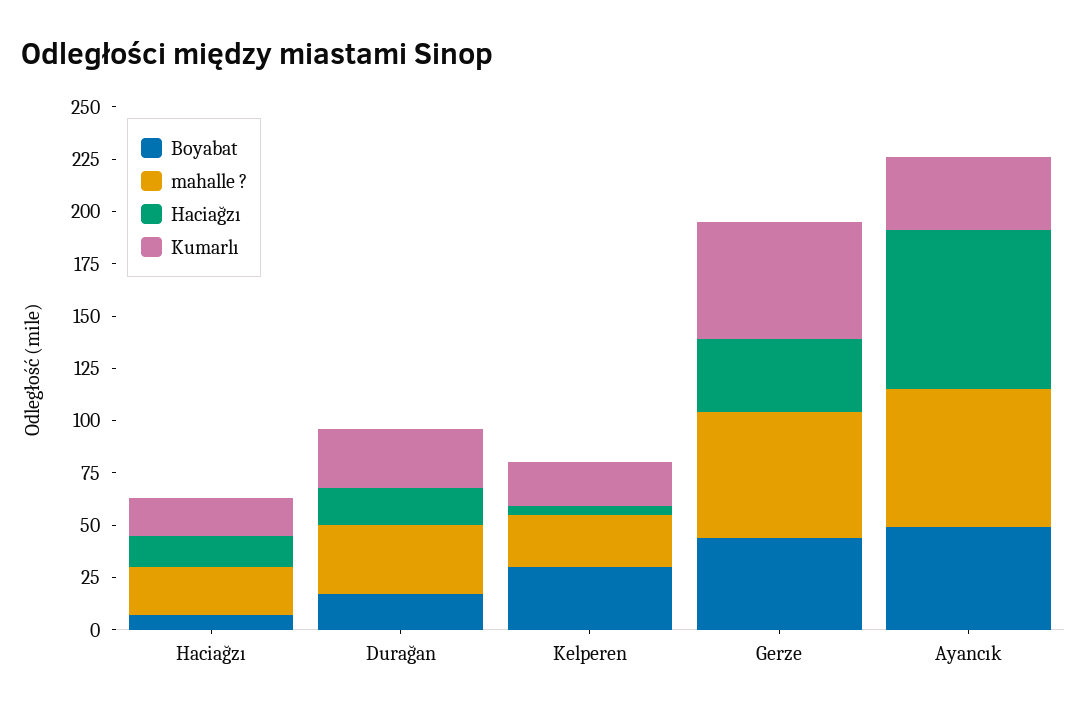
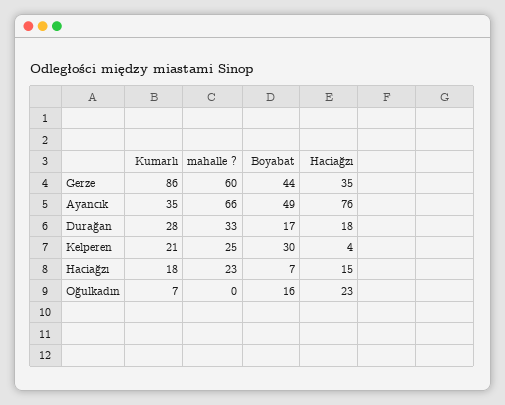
Kumarlı, Gerze: 55 -> 86
Kumarlı, Oğulkadın: none -> 7
mahalle ?, Oğulkadın: none -> 0
Boyabat, Oğulkadın: none -> 16
Haciağzı, Oğulkadın: none -> 23

